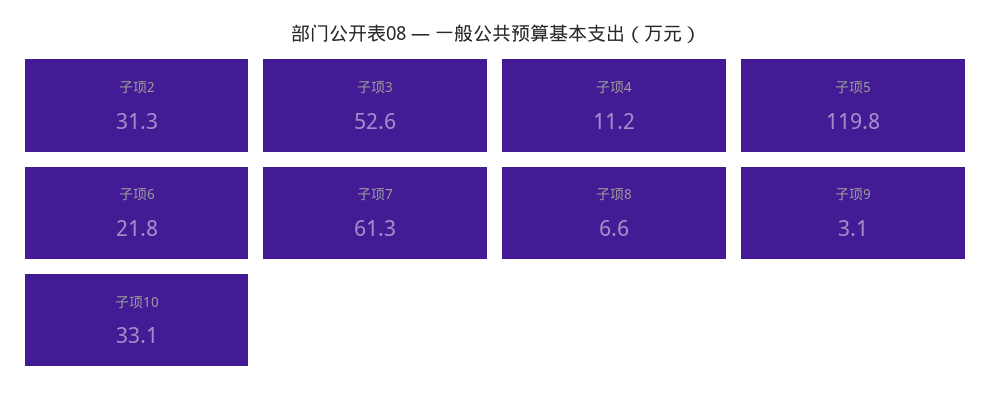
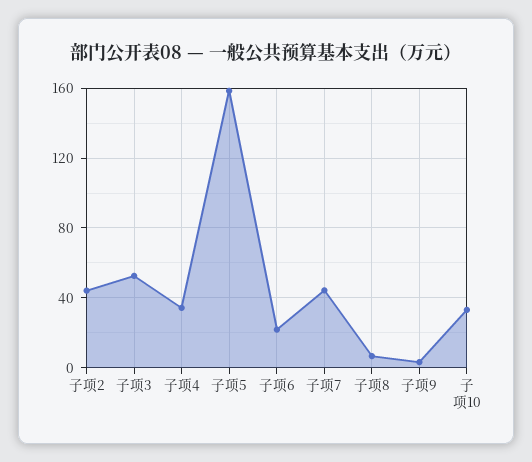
子项2: 31.3 -> 45
子项4: 11.2 -> 35
子项5: 119.8 -> 160
子项7: 61.3 -> 45

